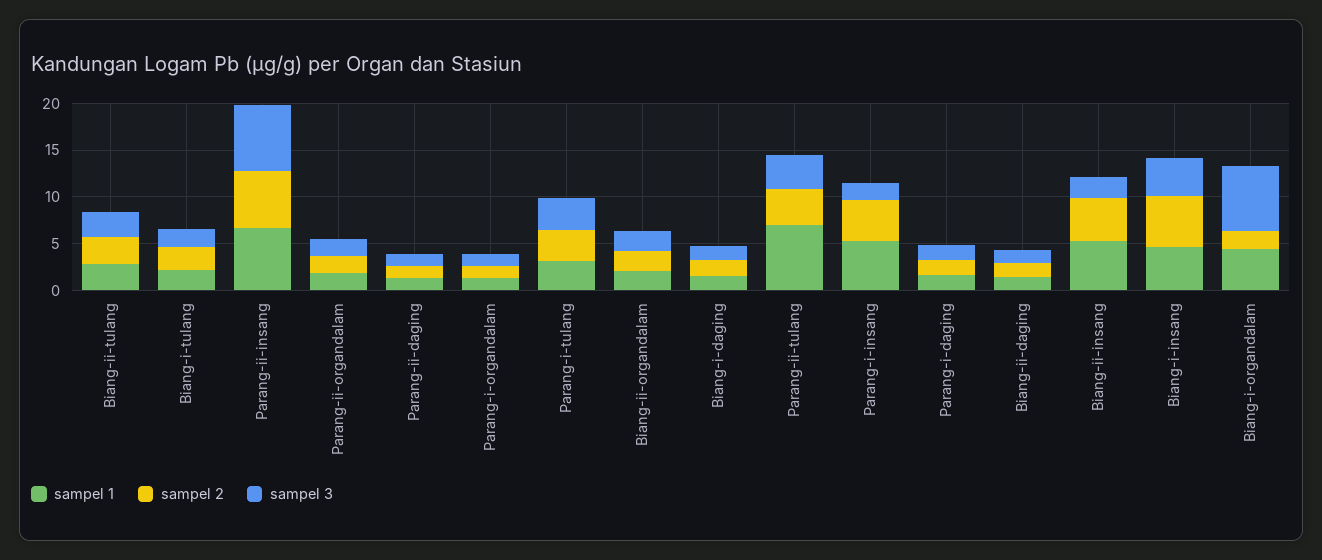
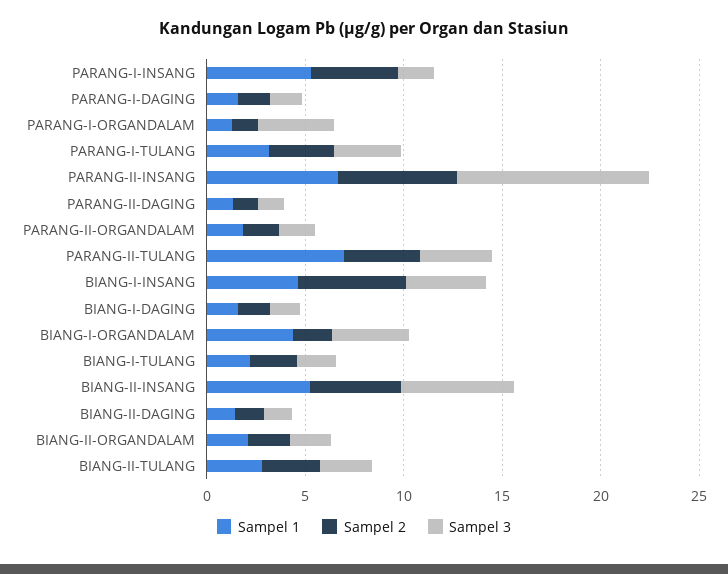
sampel 3, Parang-ii-insang: 7 -> 10
sampel 3, Parang-i-organdalam: 1 -> 4
sampel 3, Biang-ii-insang: 2 -> 6
sampel 3, Biang-i-organdalam: 7 -> 4

